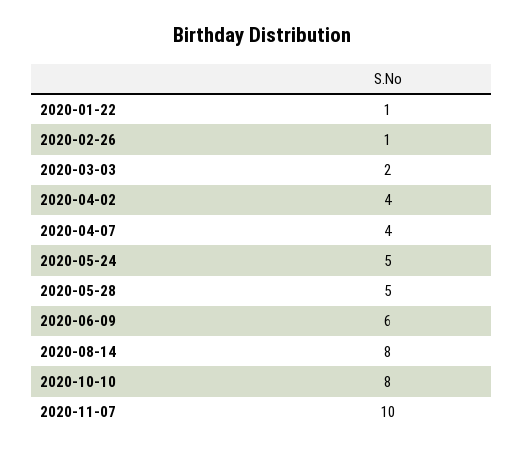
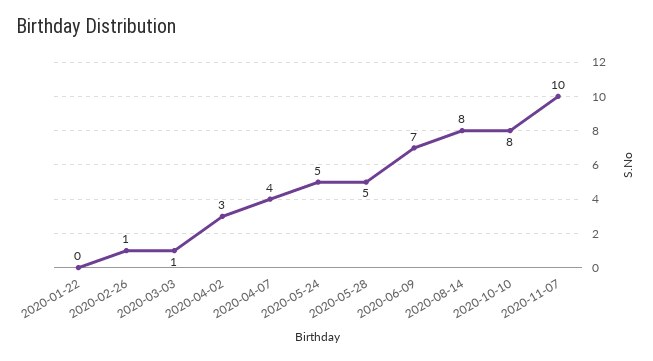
2020-01-22: 1 -> 0
2020-03-03: 2 -> 1
2020-04-02: 4 -> 3
2020-06-09: 6 -> 7

